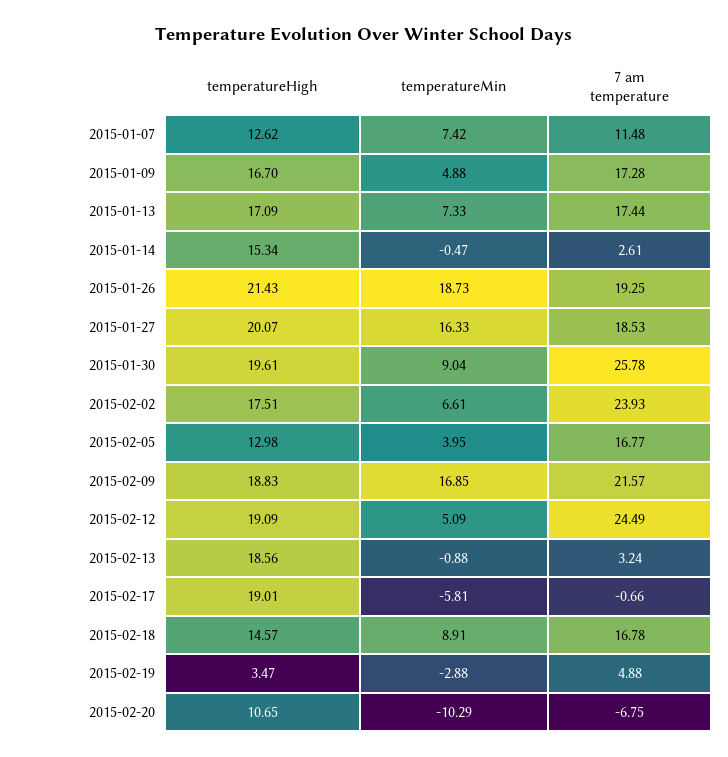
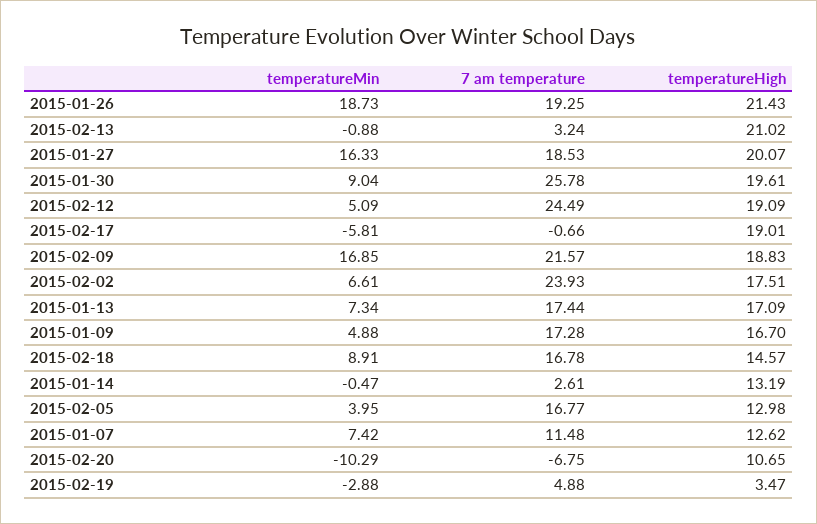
temperatureMin, 2015-01-13: 7.33 -> 7.34
temperatureHigh, 2015-01-14: 15.34 -> 13.19
temperatureHigh, 2015-02-13: 18.56 -> 21.02

